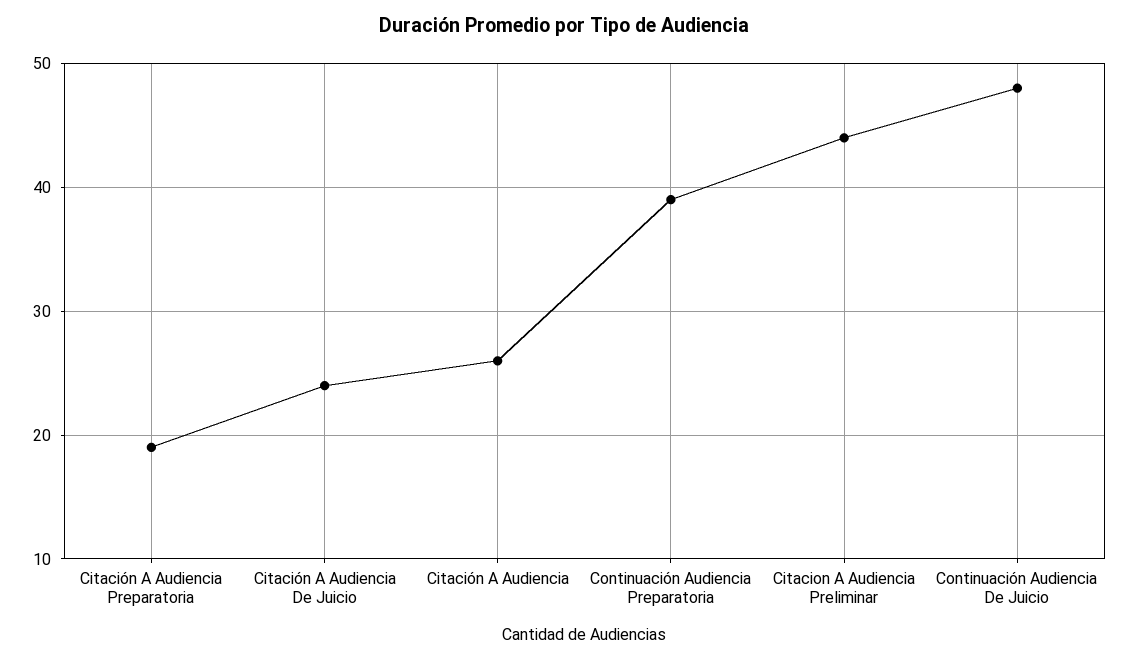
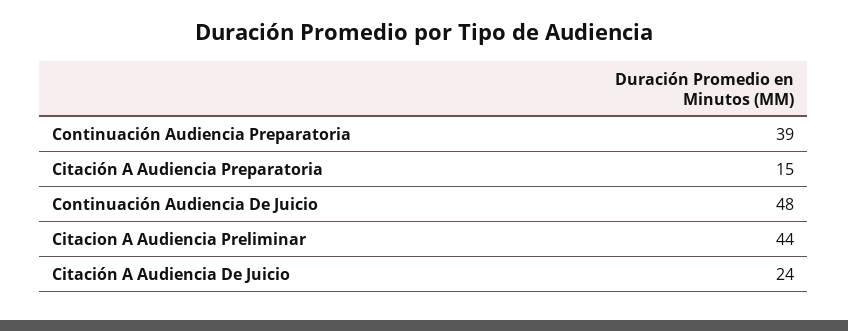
Citación A Audiencia Preparatoria: 19 -> 15
Citación A Audiencia: 26 -> none

